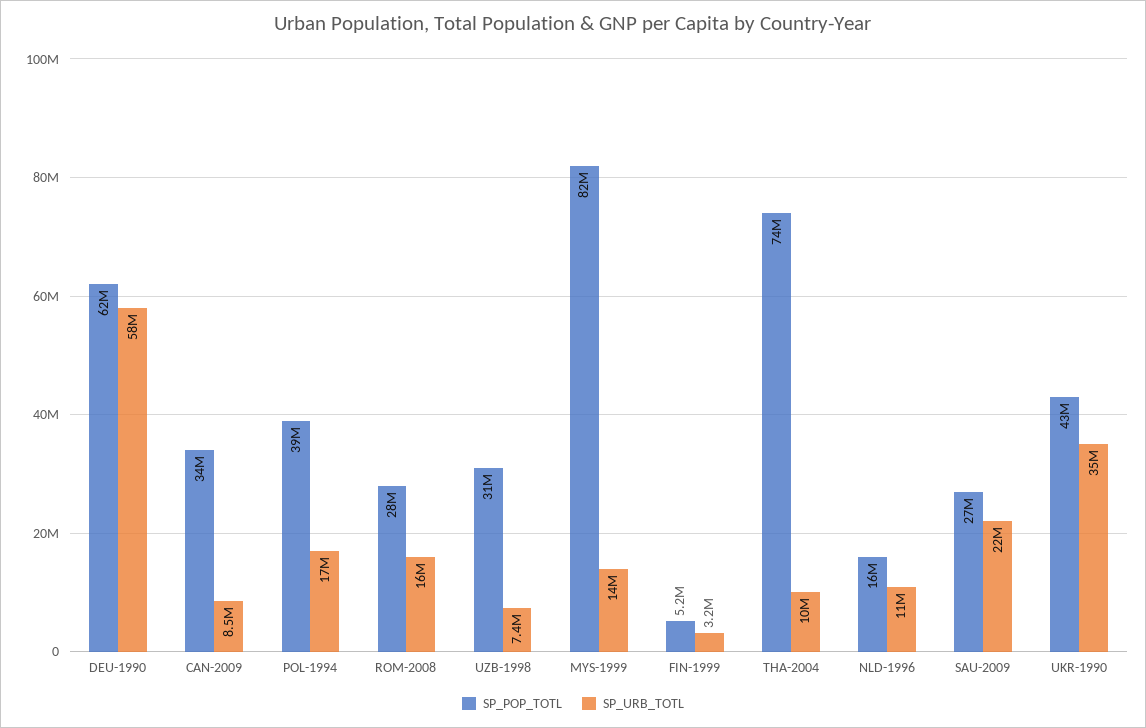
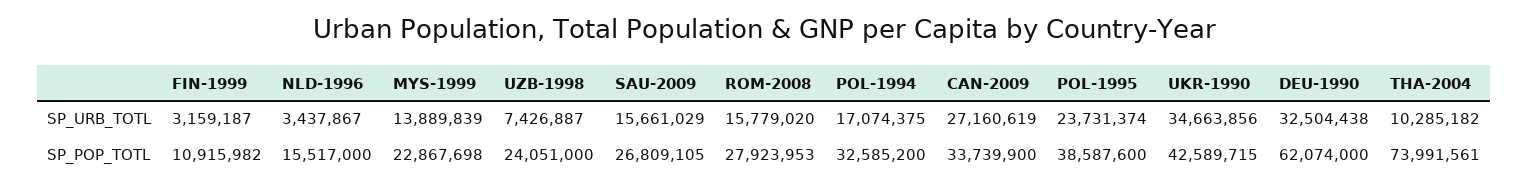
SP_URB_TOTL, DEU-1990: 58000000 -> 32504438
SP_URB_TOTL, CAN-2009: 8500000 -> 27160619
SP_POP_TOTL, POL-1994: 39000000 -> 32585200
SP_POP_TOTL, UZB-1998: 31000000 -> 24051000
SP_POP_TOTL, MYS-1999: 82000000 -> 22867698
SP_POP_TOTL, FIN-1999: 5200000 -> 10915982
SP_URB_TOTL, NLD-1996: 11000000 -> 3437867
SP_URB_TOTL, SAU-2009: 22000000 -> 15661029
SP_URB_TOTL, POL-1995: none -> 23731374
SP_POP_TOTL, POL-1995: none -> 38587600

